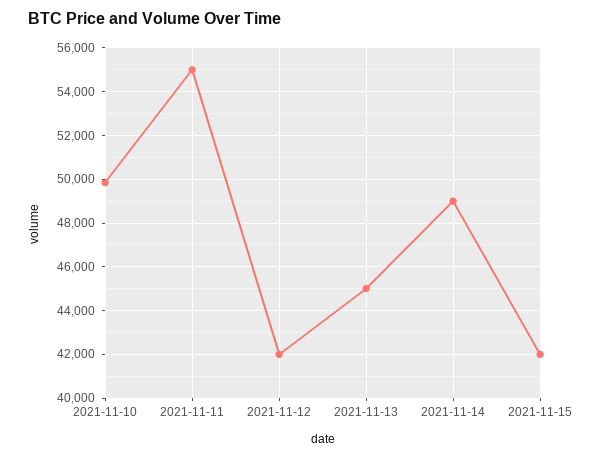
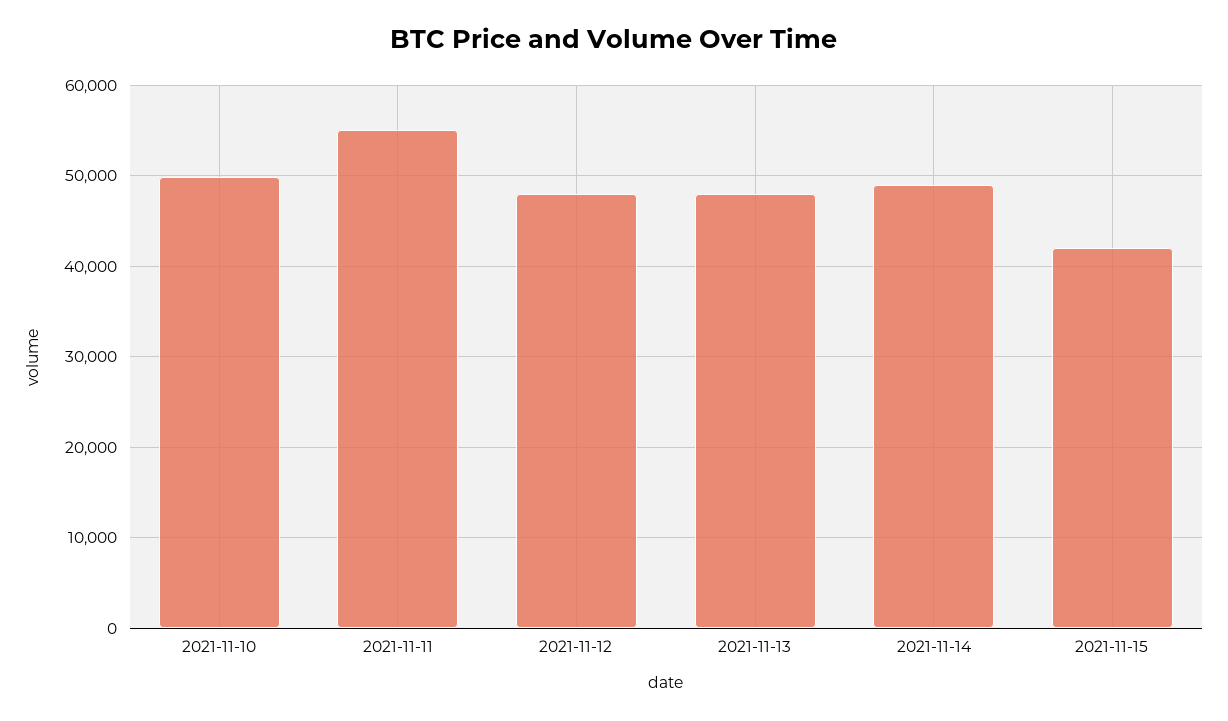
2021-11-12: 42000 -> 48000
2021-11-13: 45000 -> 48000

